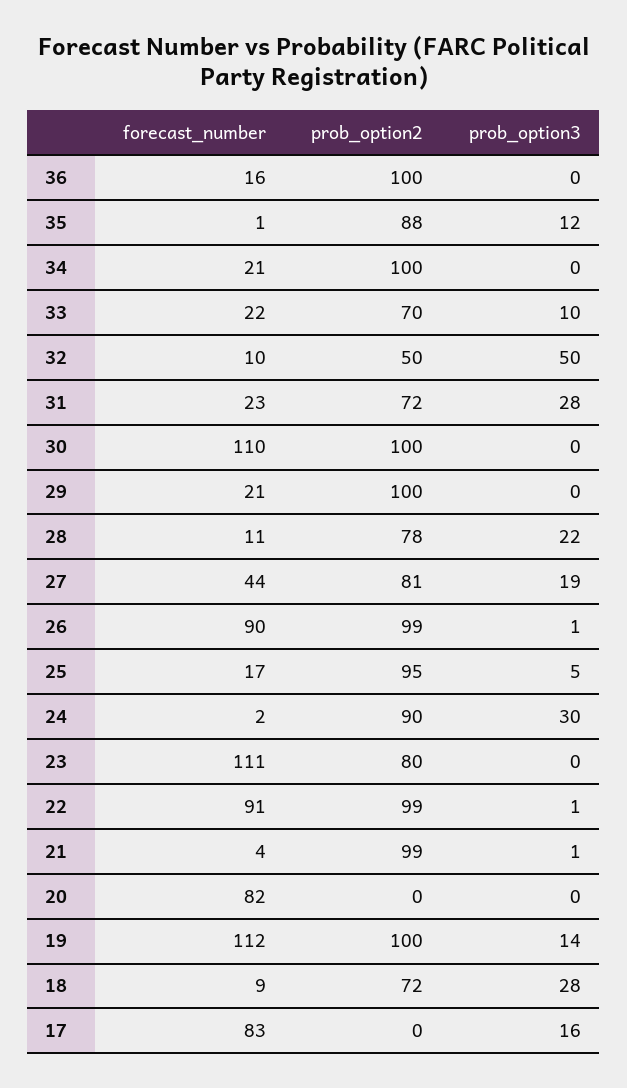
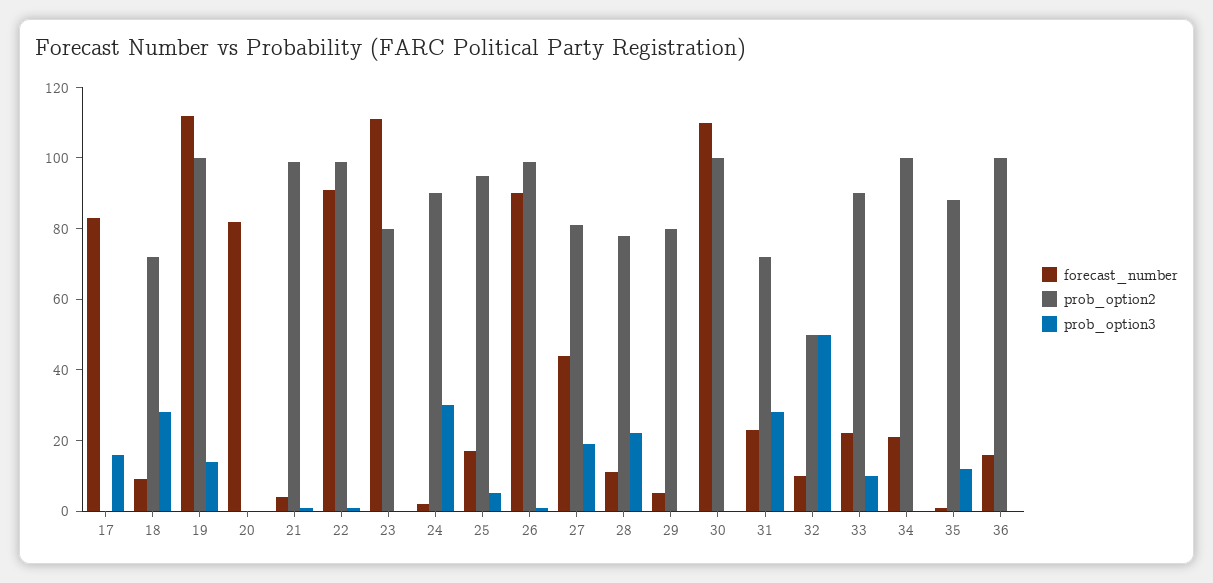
prob_option2, 33: 70 -> 90
forecast_number, 29: 21 -> 5
prob_option2, 29: 100 -> 80

